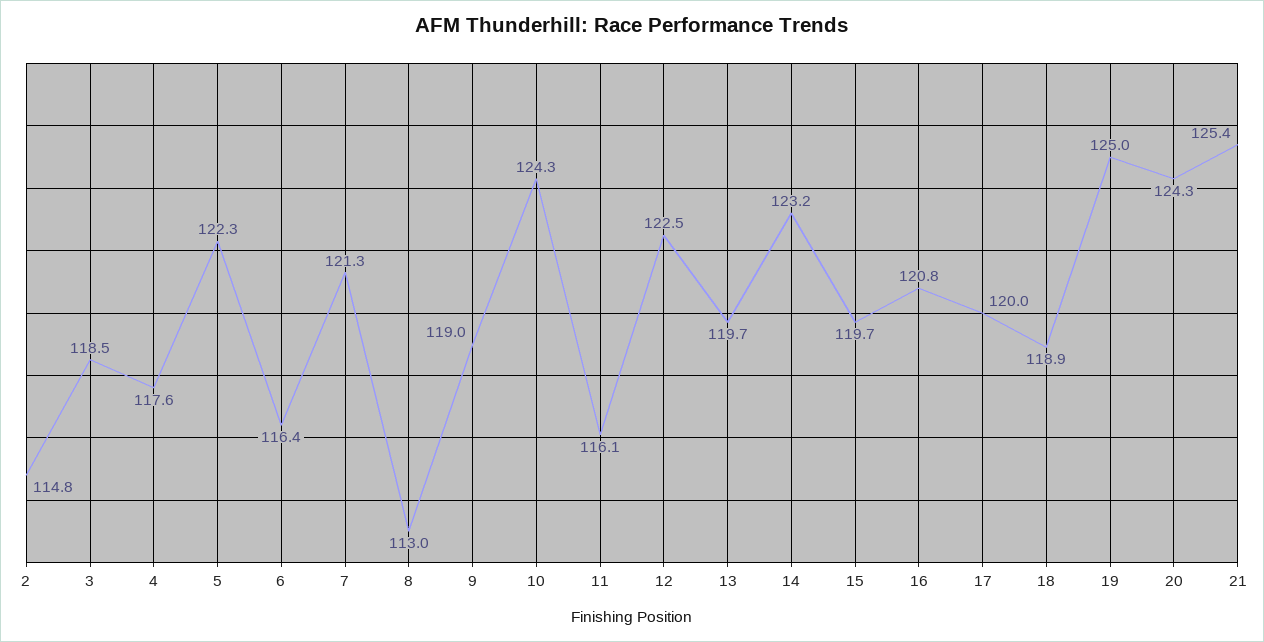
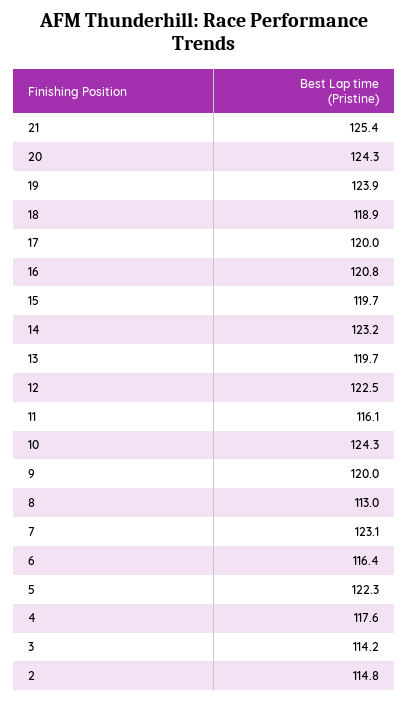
3: 118.5 -> 114.2
7: 121.3 -> 123.1
9: 119 -> 120
19: 125 -> 123.9

